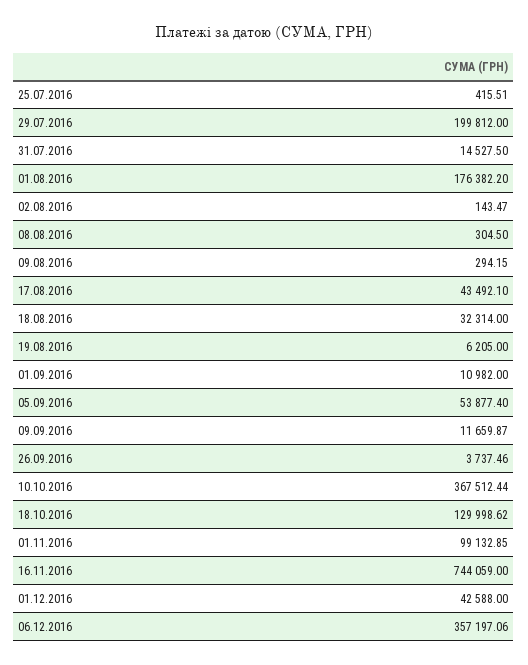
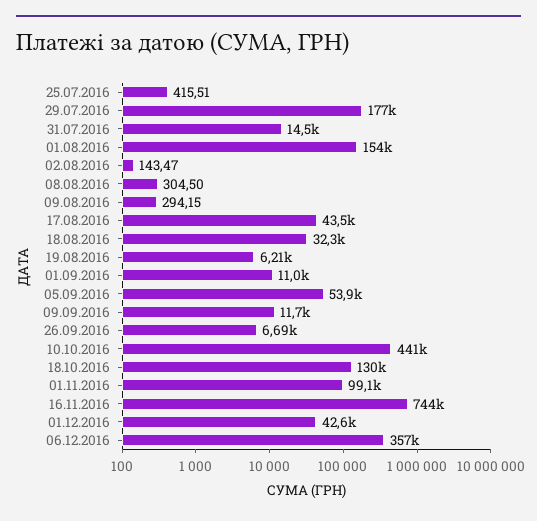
29.07.2016: 199812 -> 177000
01.08.2016: 176382.2 -> 154000
26.09.2016: 3737.46 -> 6690
10.10.2016: 367512.44 -> 441000

